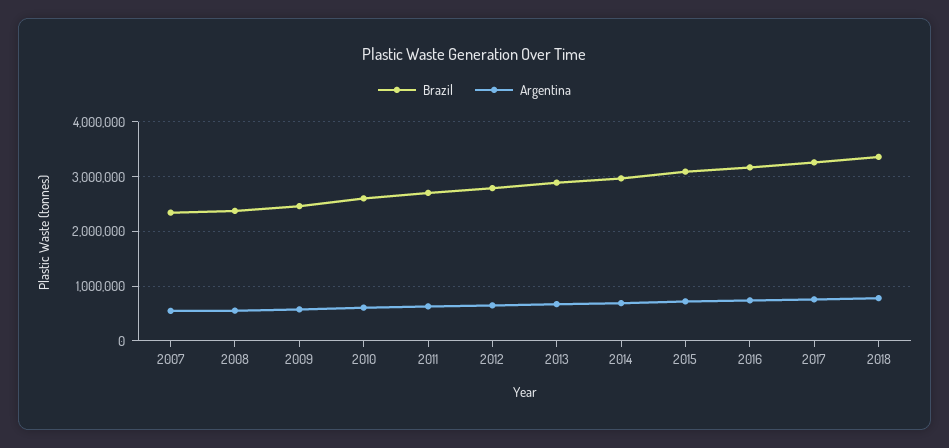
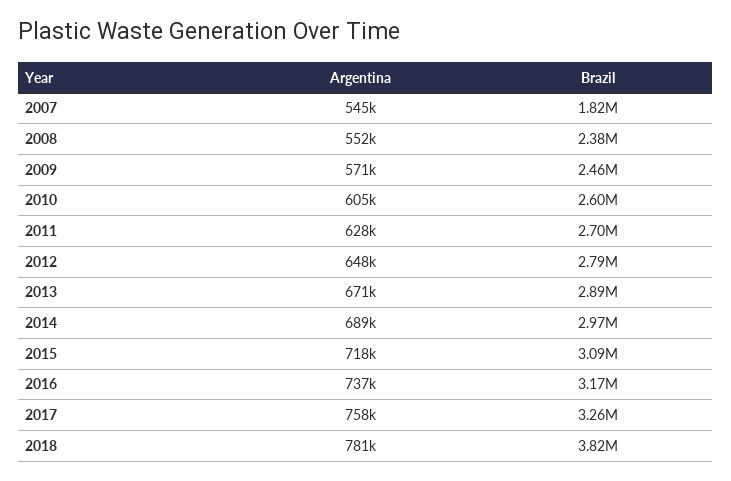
Brazil, 2007: 2400000 -> 1820000
Brazil, 2018: 3400000 -> 3820000

